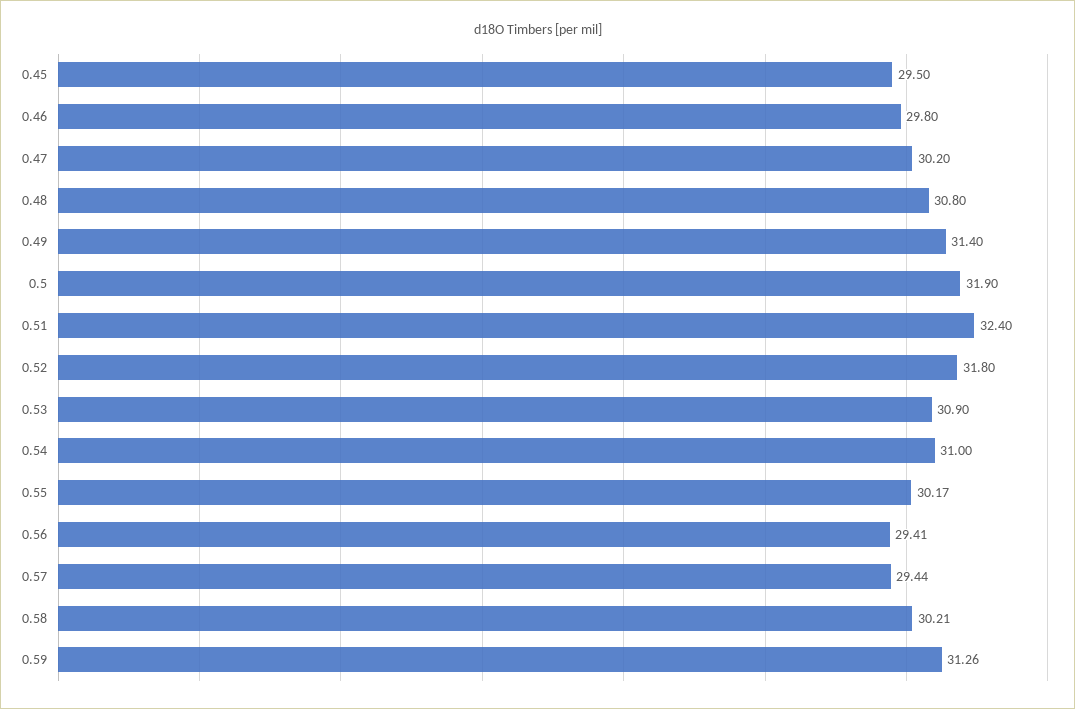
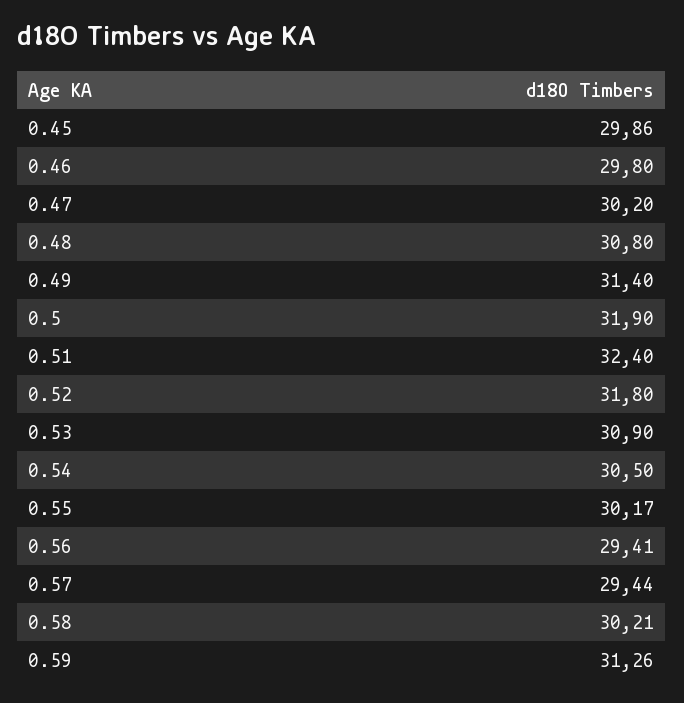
0.45: 29.5 -> 29.86
0.54: 31 -> 30.5

